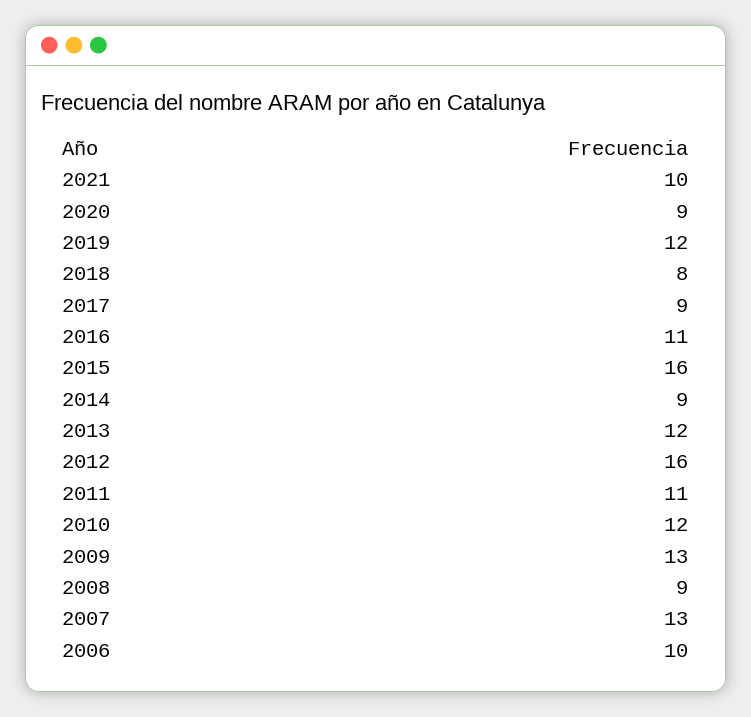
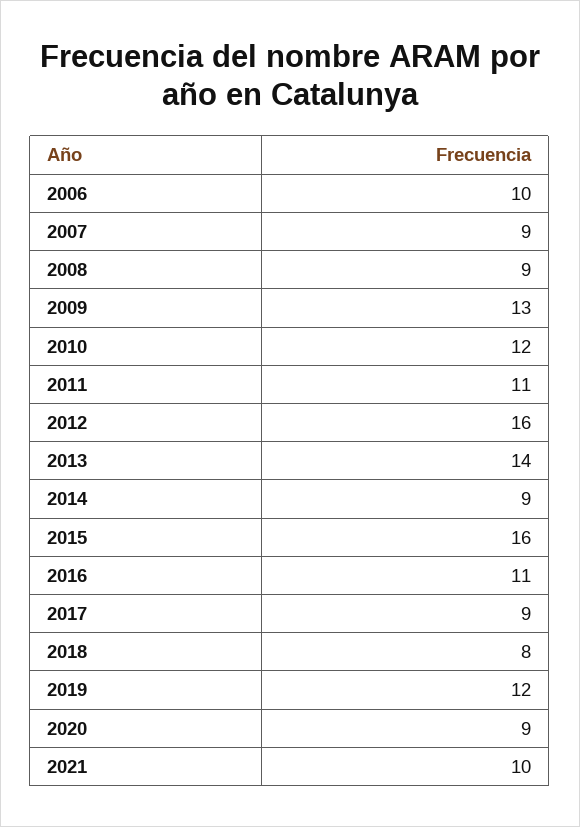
2013: 12 -> 14
2007: 13 -> 9

